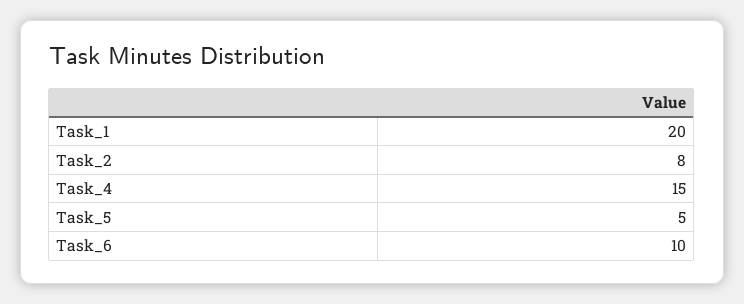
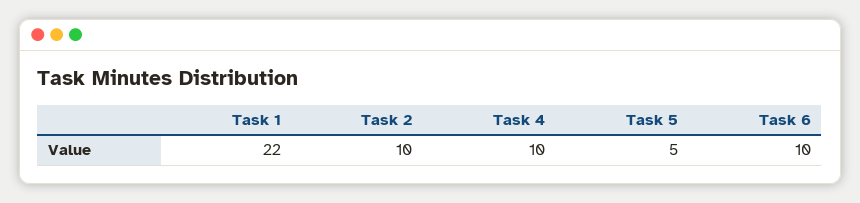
Task_1: 20 -> 22
Task_2: 8 -> 10
Task_4: 15 -> 10

